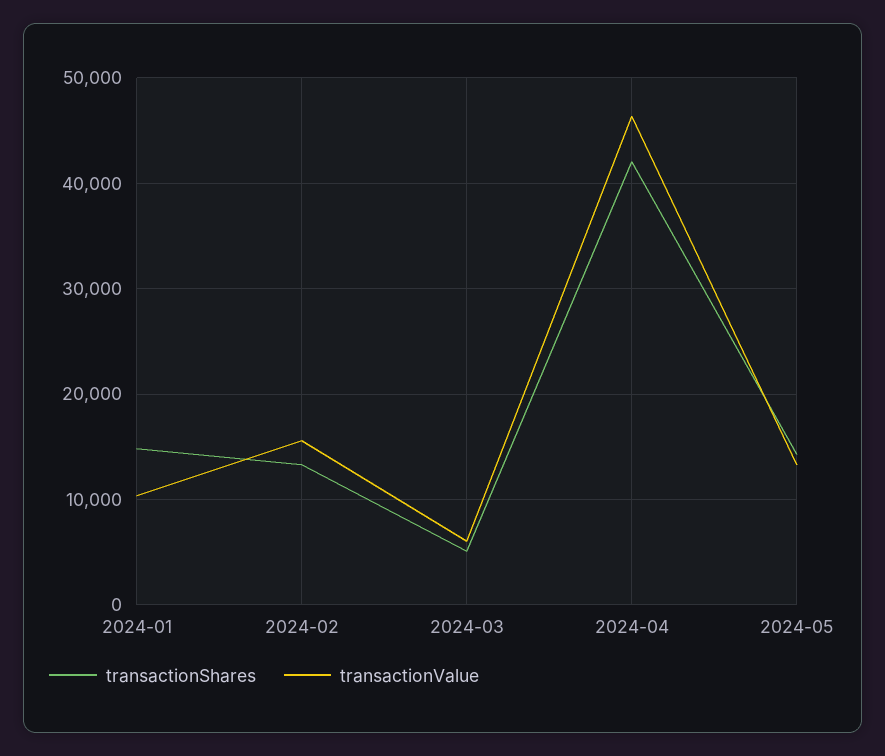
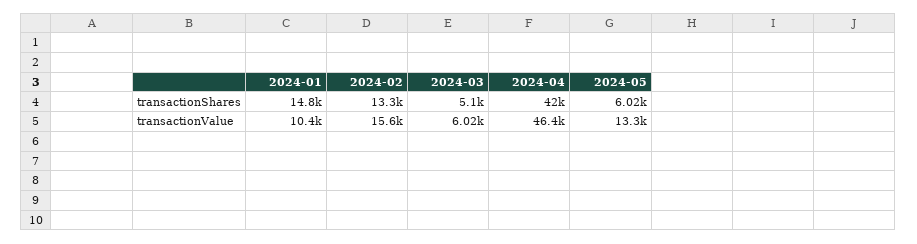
transactionShares, 2024-05: 14000 -> 6020

